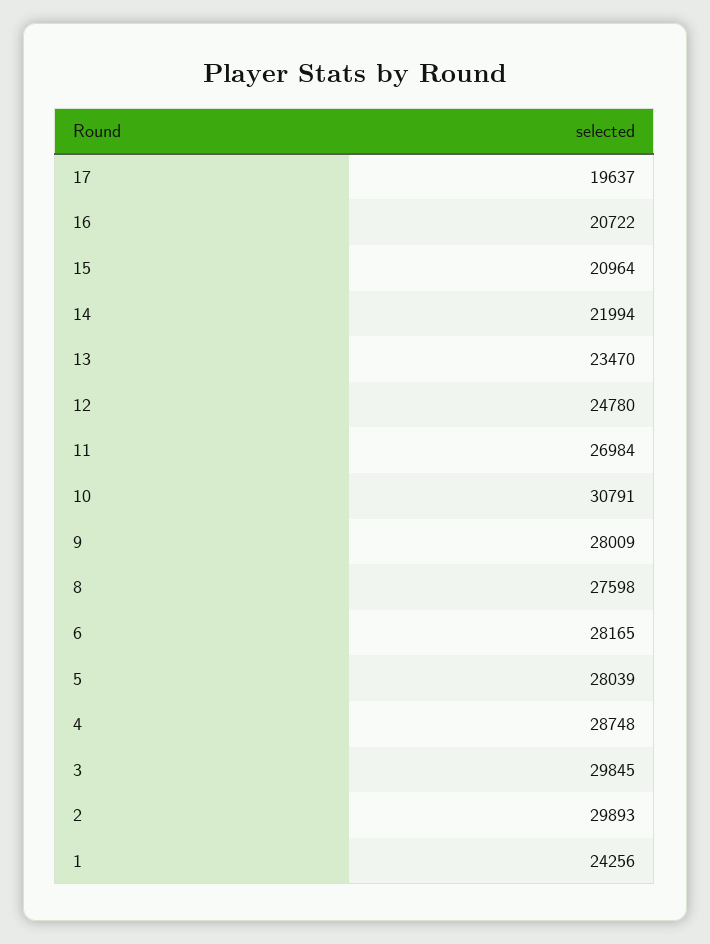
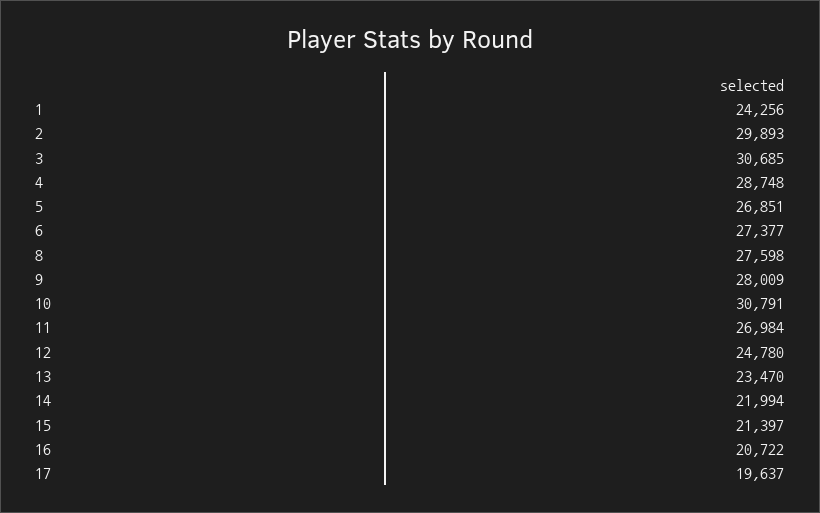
15: 20964 -> 21397
6: 28165 -> 27377
5: 28039 -> 26851
3: 29845 -> 30685

